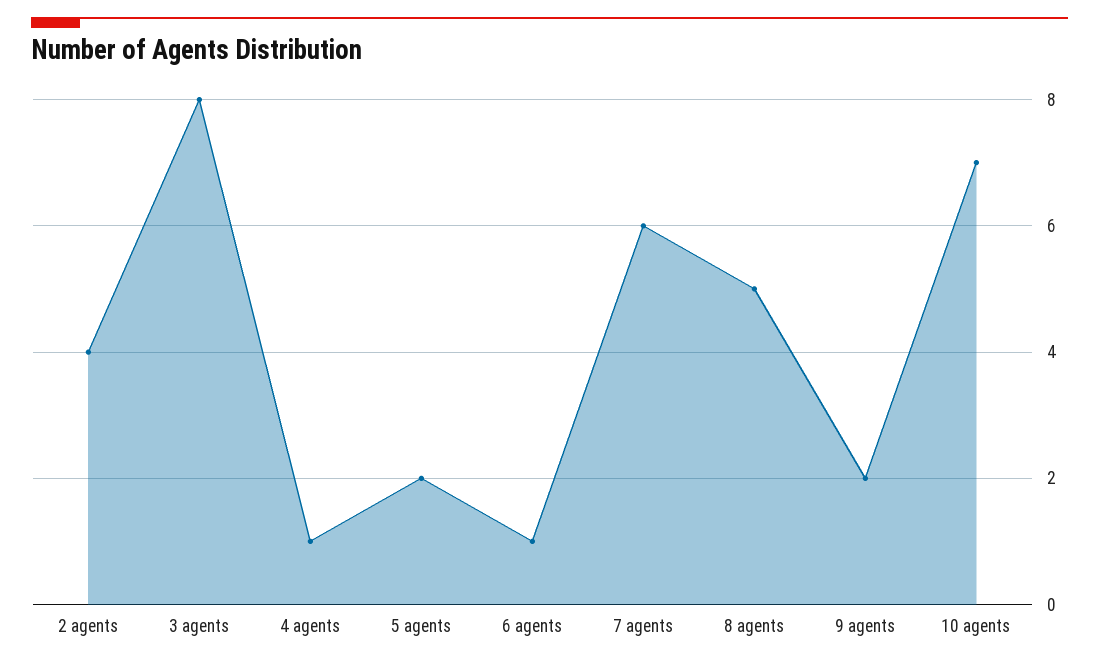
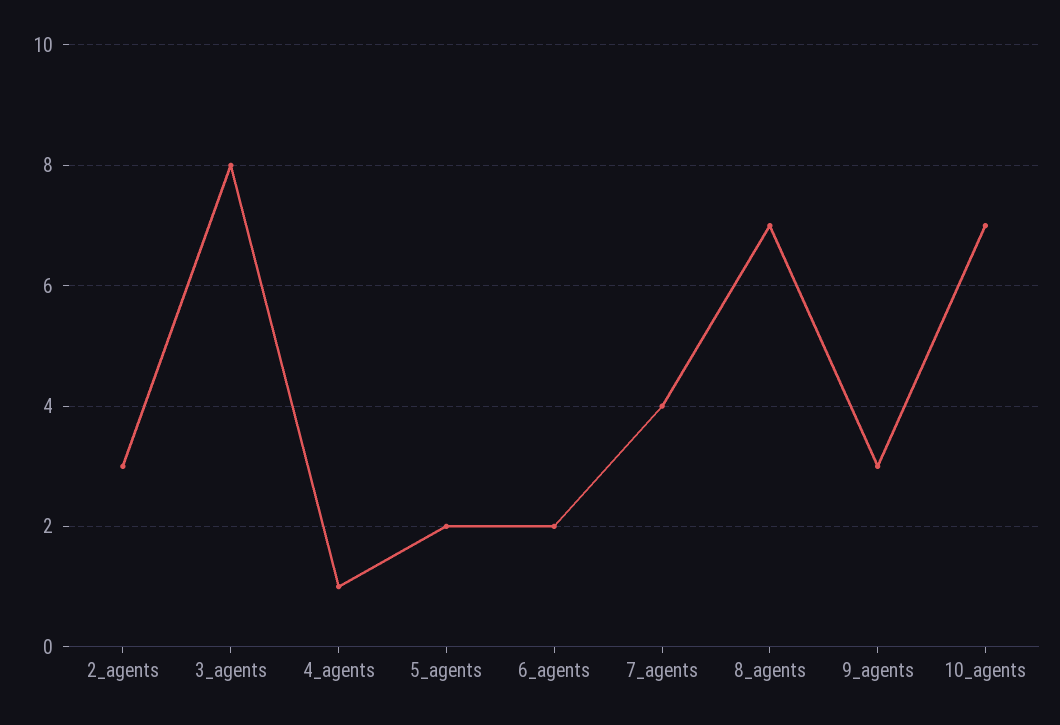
2 agents: 4 -> 3
6 agents: 1 -> 2
7 agents: 6 -> 4
8 agents: 5 -> 7
9 agents: 2 -> 3

